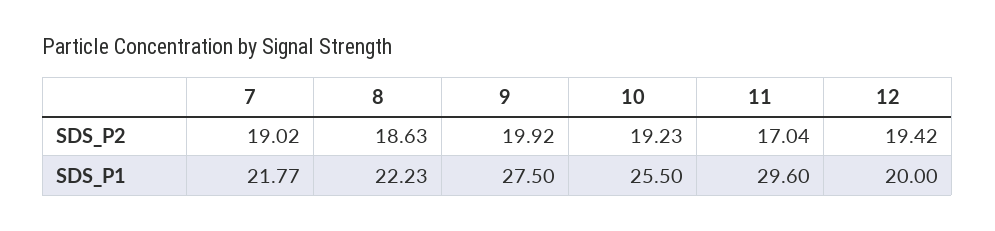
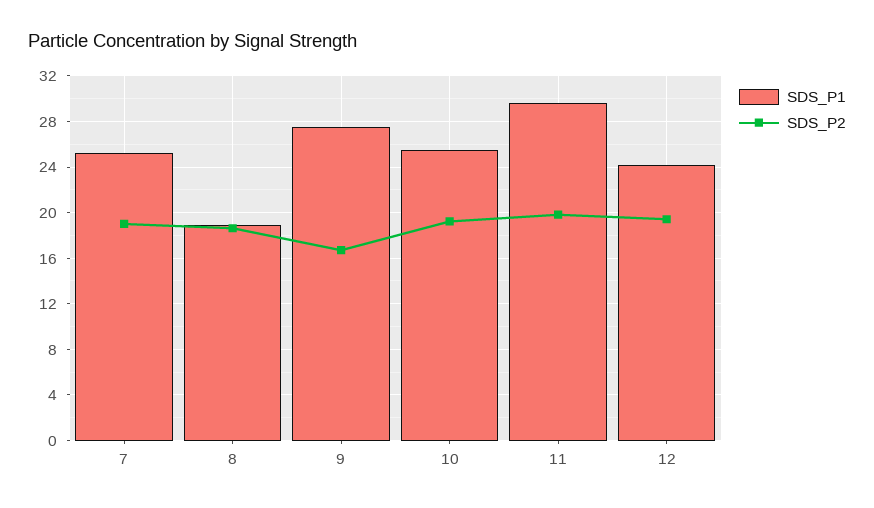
SDS_P2, 9: 19.92 -> 17
SDS_P2, 11: 17.04 -> 20
SDS_P1, 7: 21.77 -> 25
SDS_P1, 8: 22.23 -> 19
SDS_P1, 12: 20 -> 24

